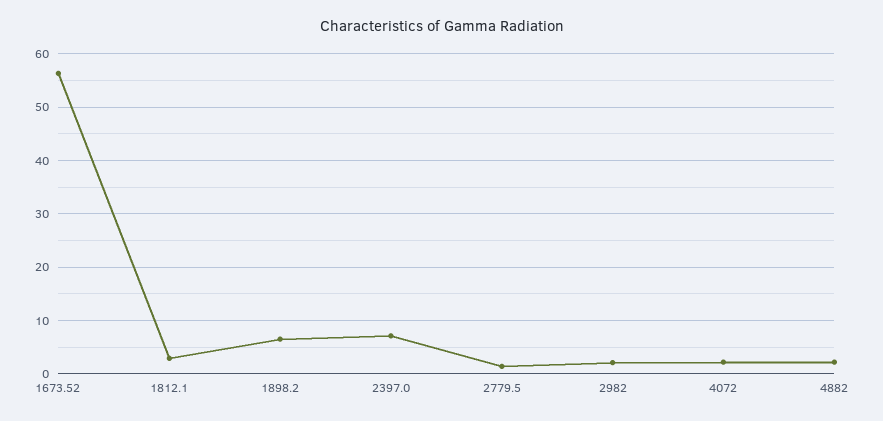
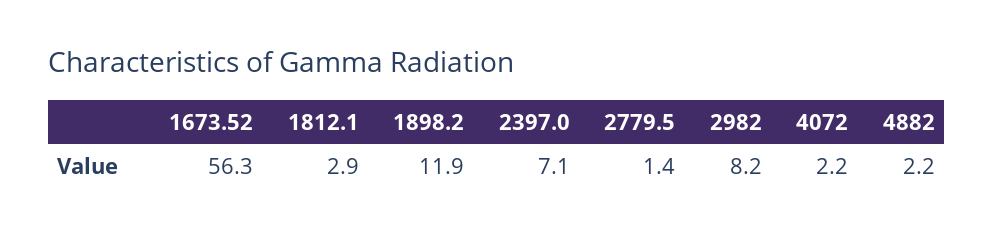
1898.2: 6 -> 11.9
2982: 2 -> 8.2

